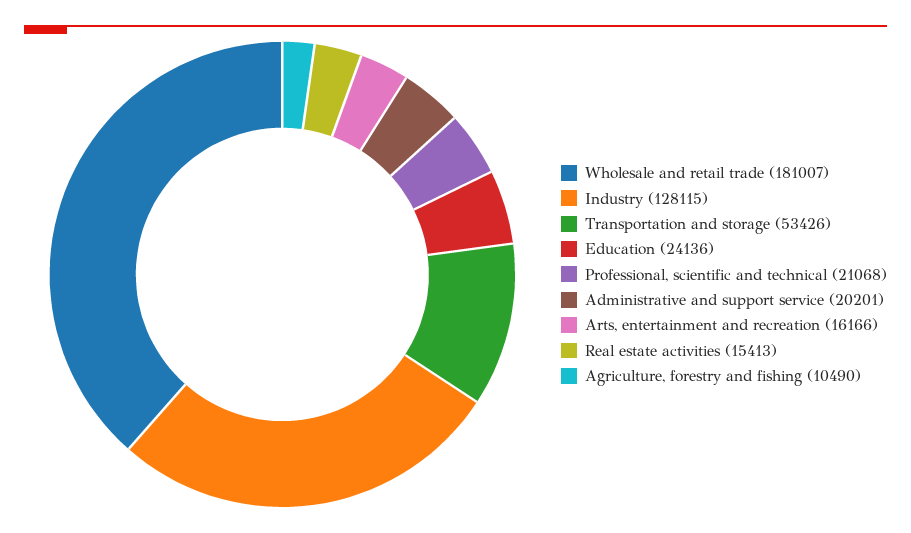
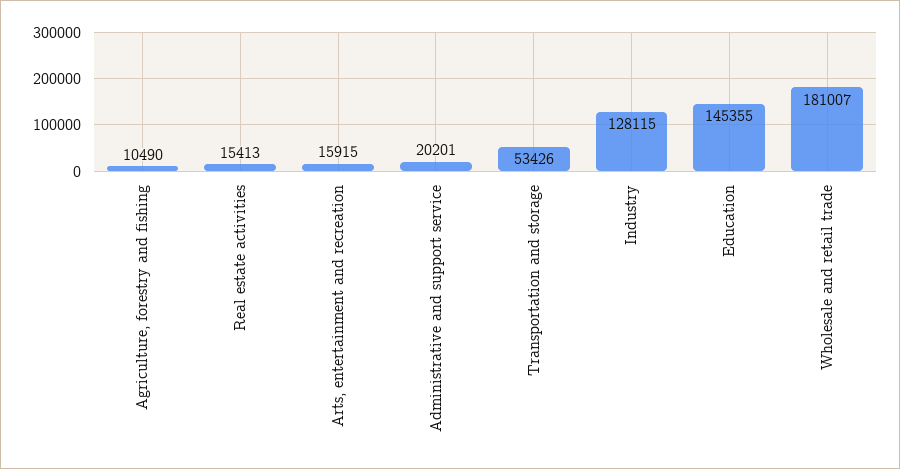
Education: 24136 -> 145355
Professional, scientific and technical: 21068 -> none
Arts, entertainment and recreation: 16166 -> 15915

